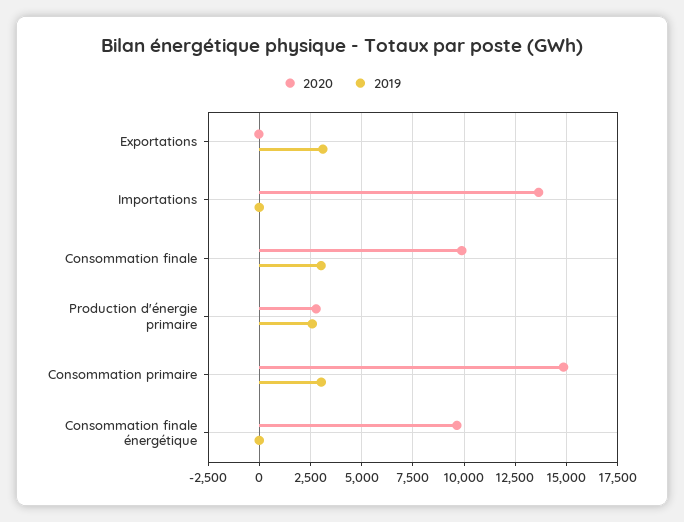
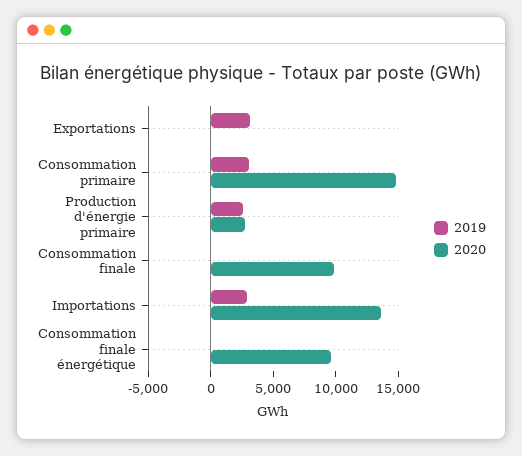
2019, Importations: 0 -> 3000
2019, Consommation finale: 3000 -> 0

